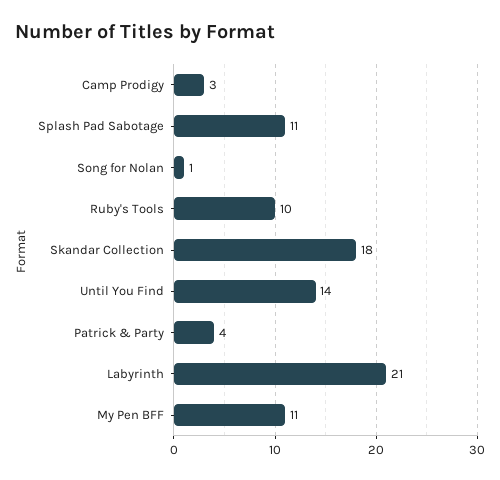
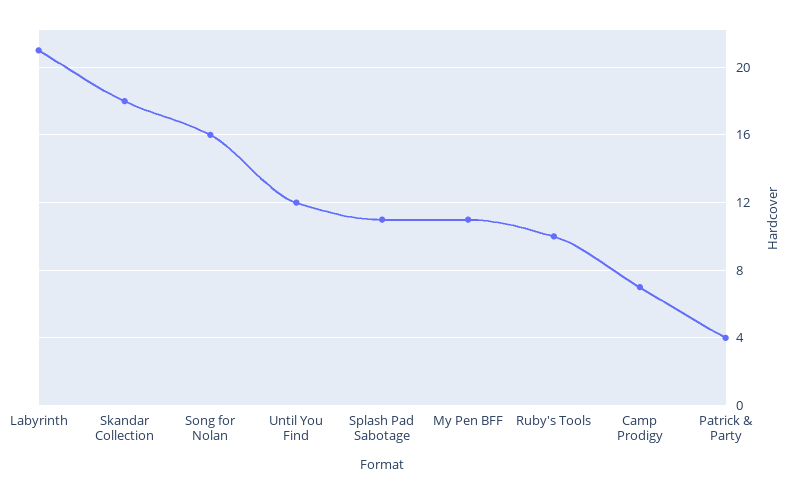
Camp Prodigy: 3 -> 7
Song for Nolan: 1 -> 16
Until You Find: 14 -> 12

